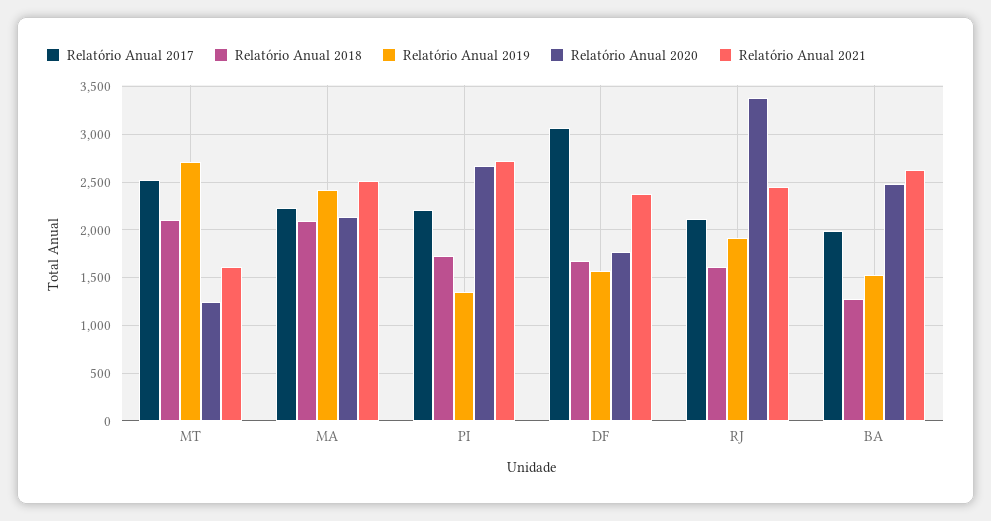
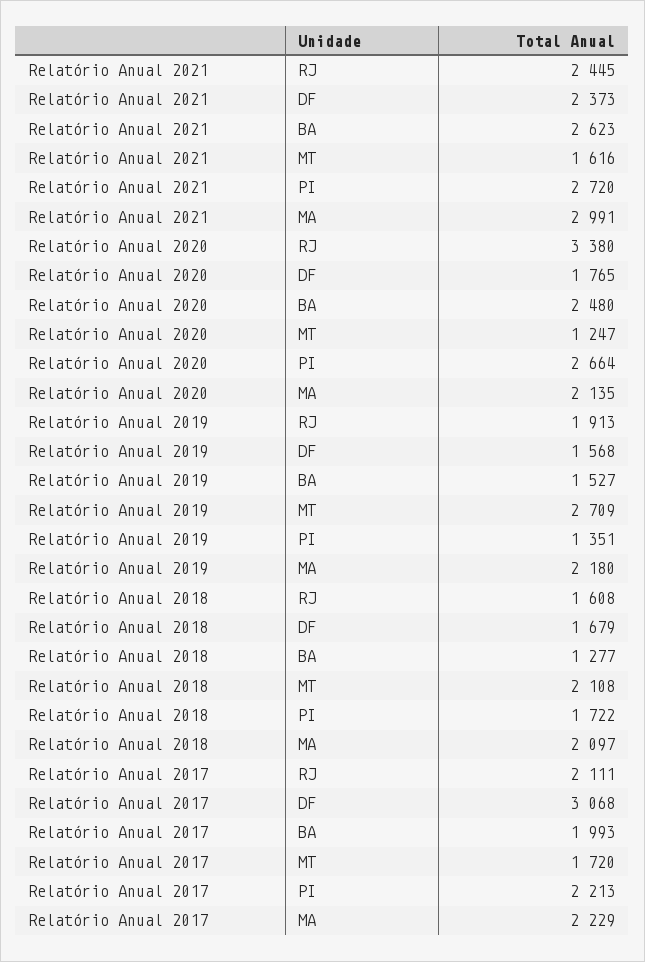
Relatório Anual 2017, MT: 2500 -> 1720
Relatório Anual 2019, MA: 2400 -> 2180
Relatório Anual 2021, MA: 2500 -> 2991

